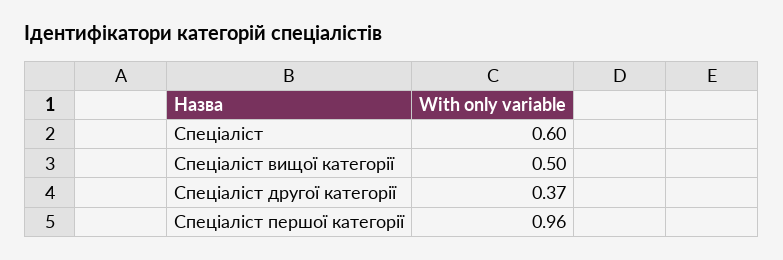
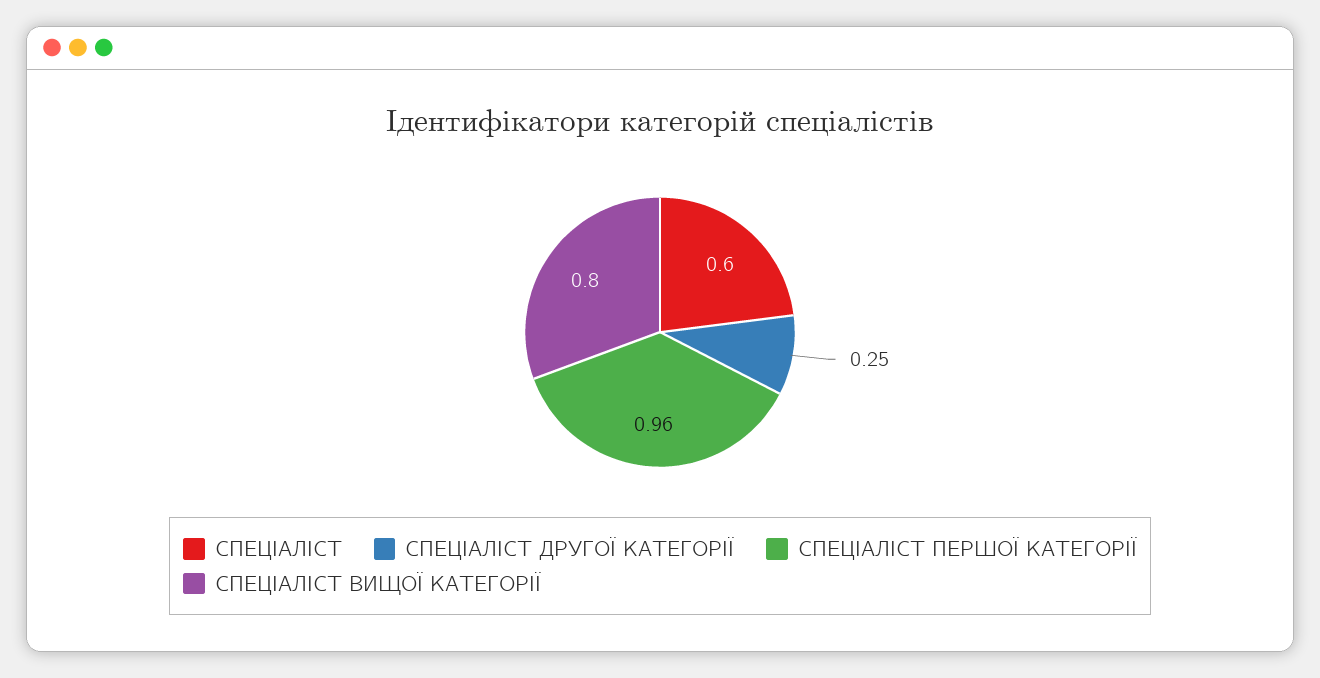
Спеціаліст вищої категорії: 0.5 -> 0.8
Спеціаліст другої категорії: 0.37 -> 0.25

